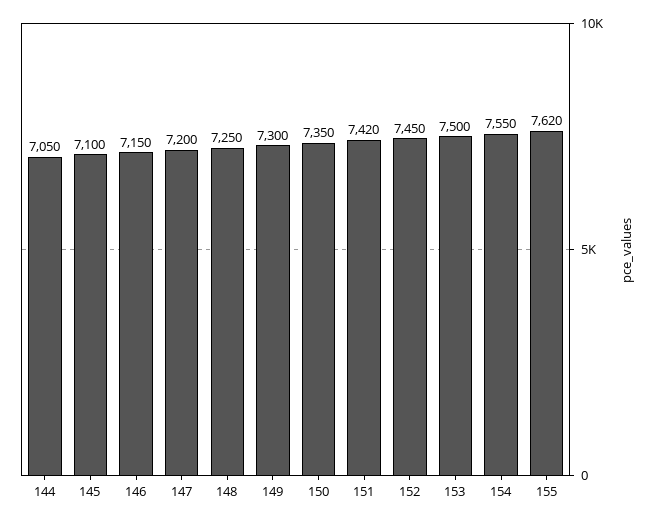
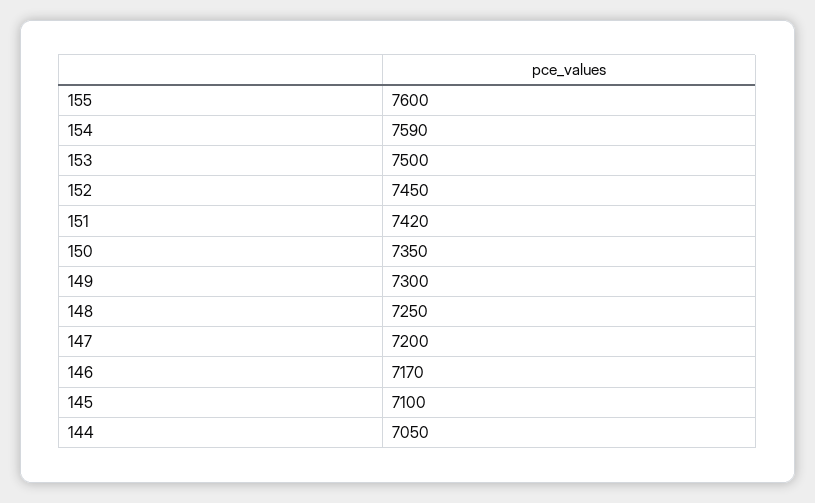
146: 7150 -> 7170
154: 7550 -> 7590
155: 7620 -> 7600

